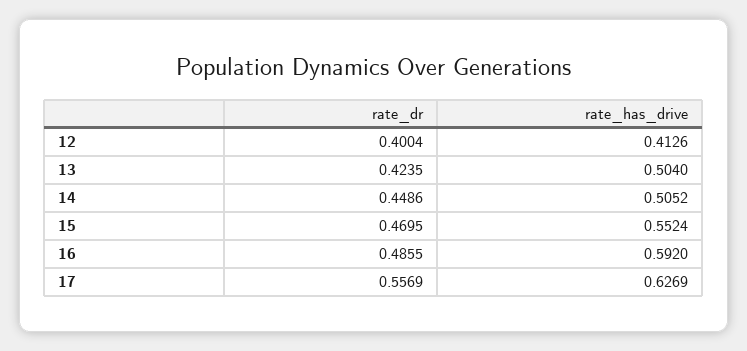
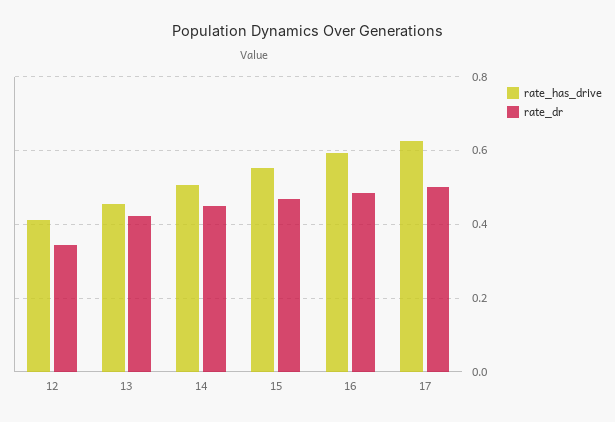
rate_dr, 12: 0.4004 -> 0.34
rate_has_drive, 13: 0.504 -> 0.46
rate_dr, 17: 0.5569 -> 0.5

